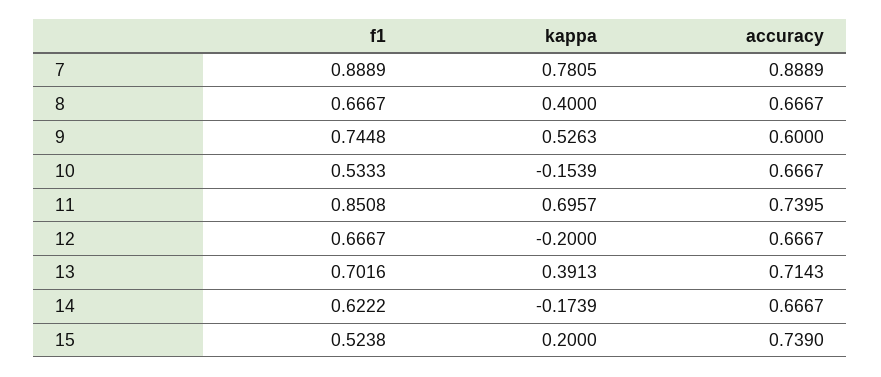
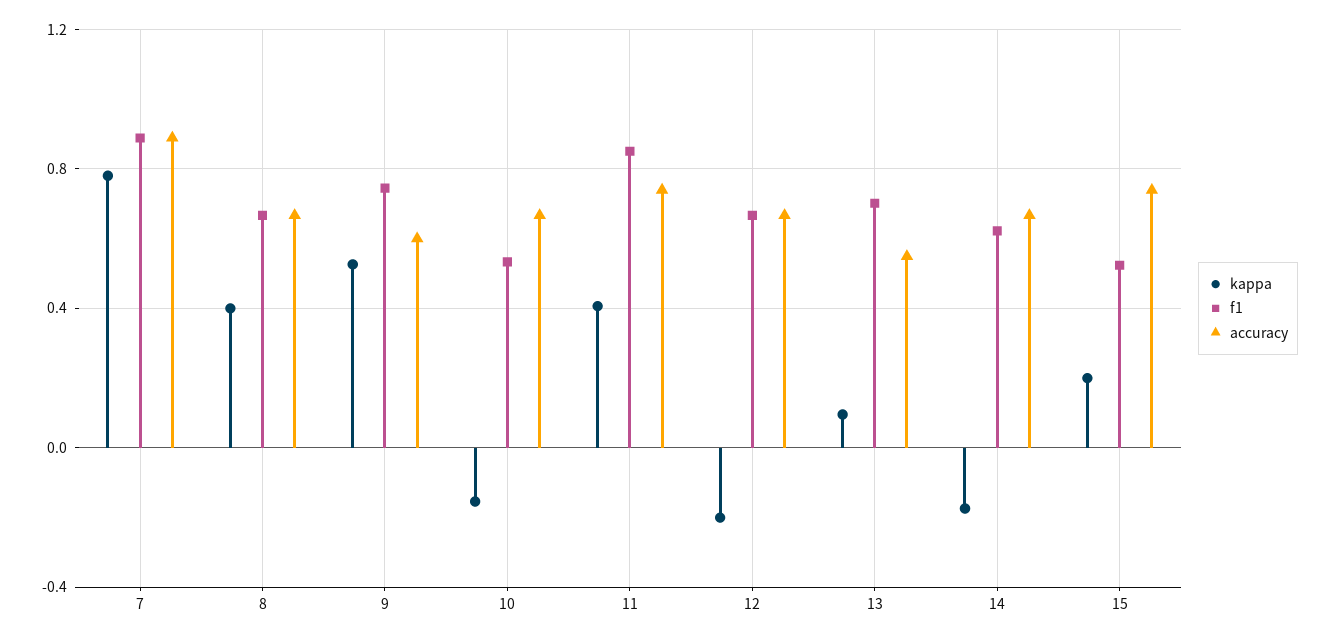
kappa, 11: 0.6957 -> 0.4
kappa, 13: 0.3913 -> 0.1
accuracy, 13: 0.7143 -> 0.55

